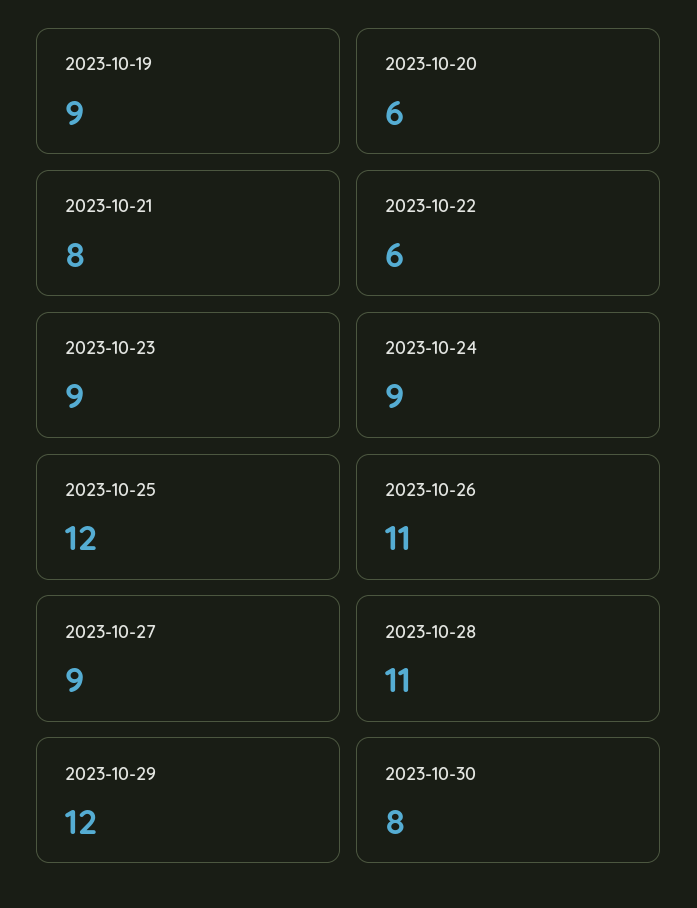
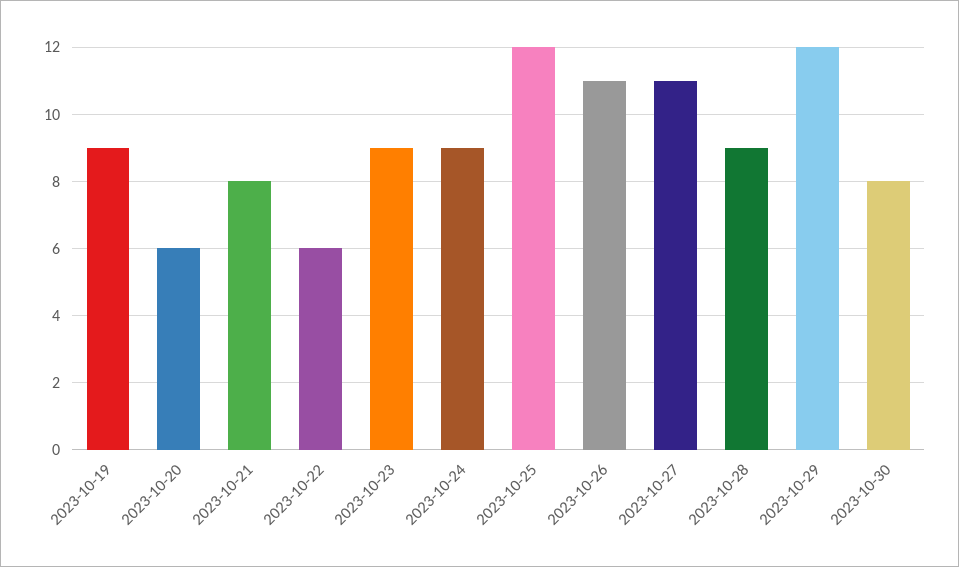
2023-10-27: 9 -> 11
2023-10-28: 11 -> 9

